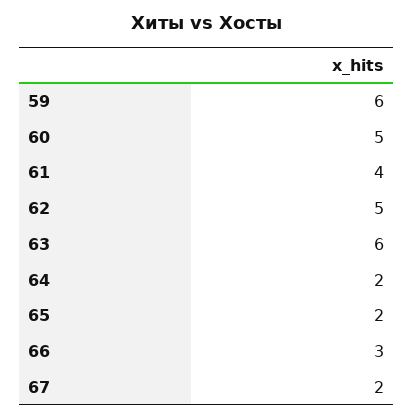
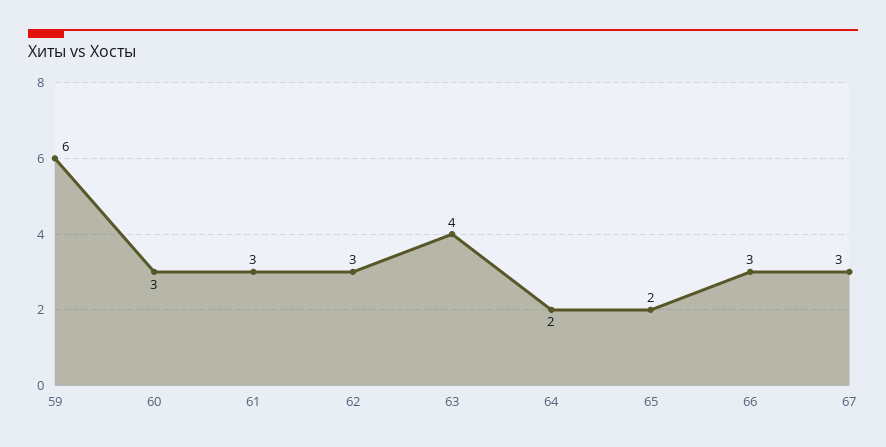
60: 5 -> 3
61: 4 -> 3
62: 5 -> 3
63: 6 -> 4
67: 2 -> 3

